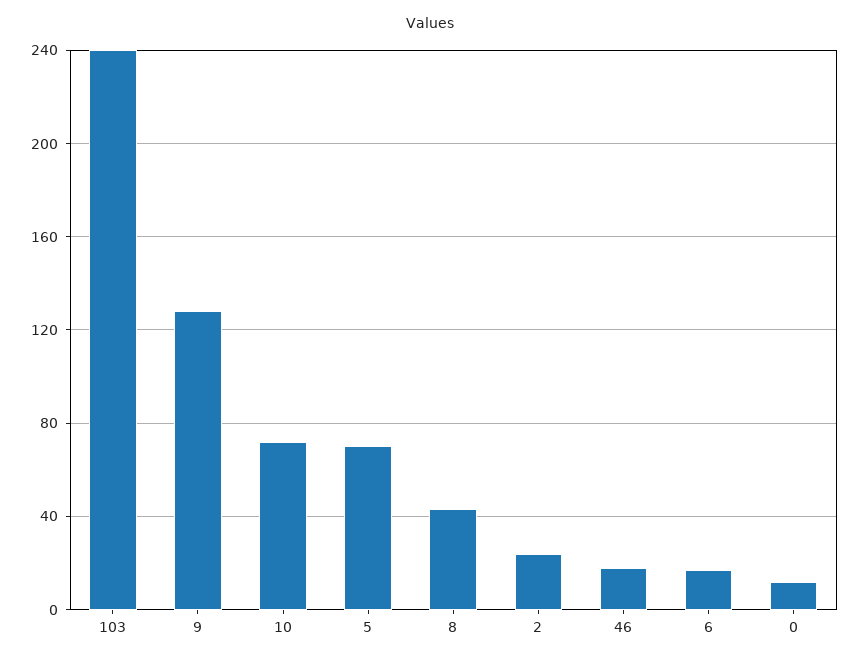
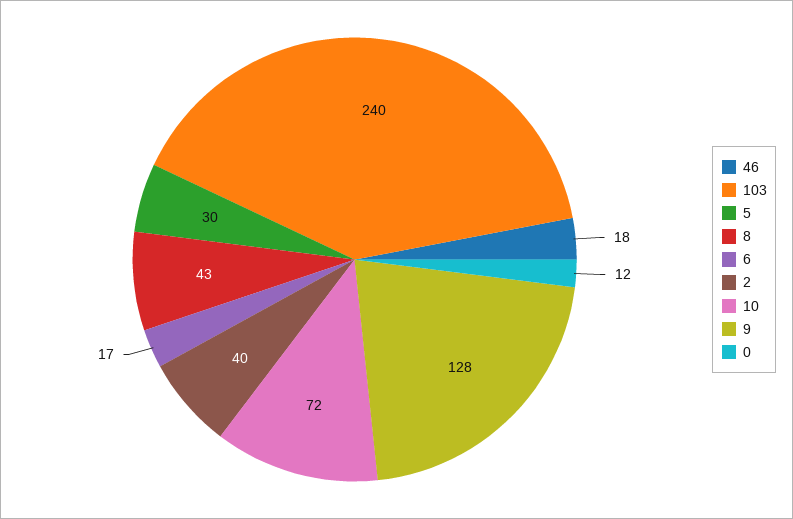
5: 70 -> 30
2: 25 -> 40

